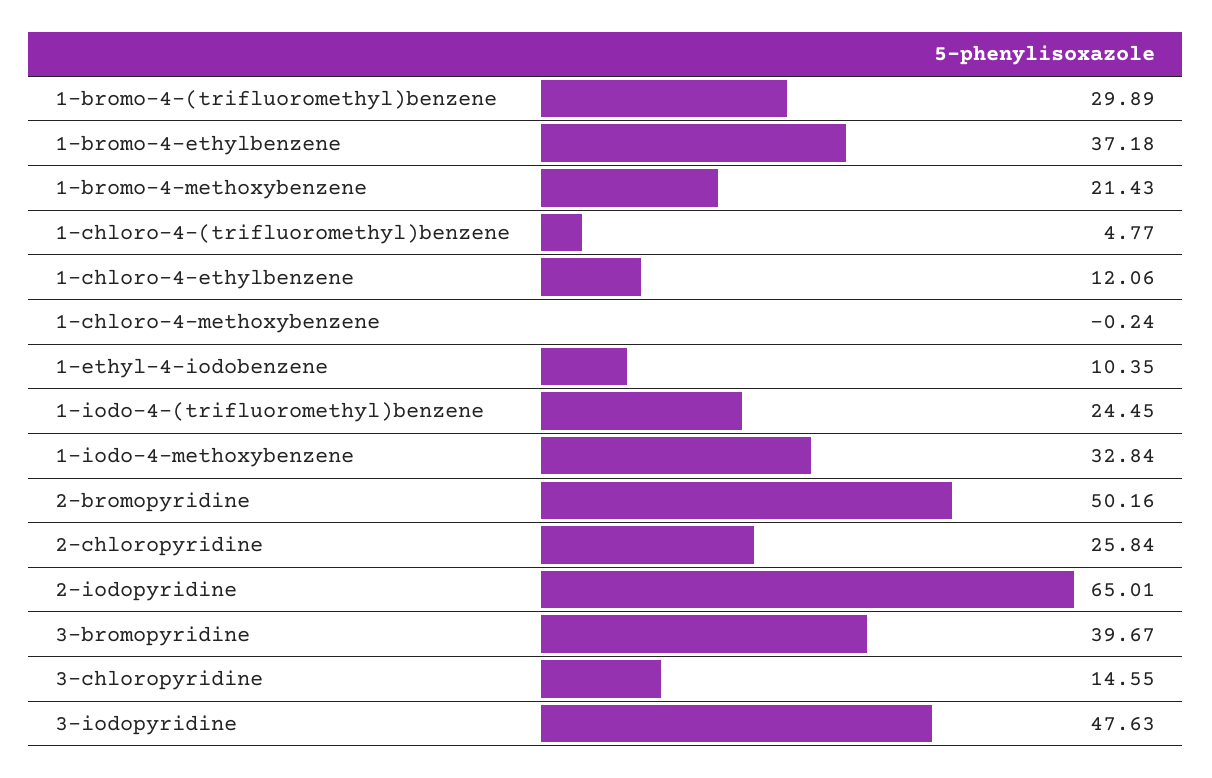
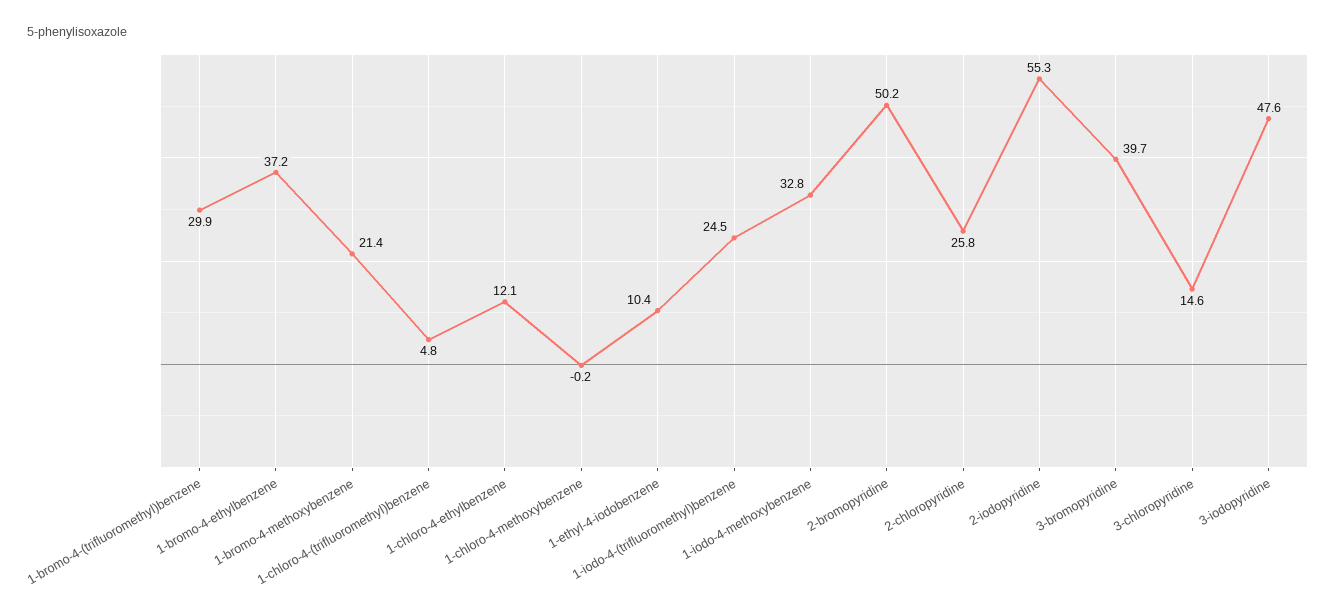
2-iodopyridine: 65.01 -> 55.3

